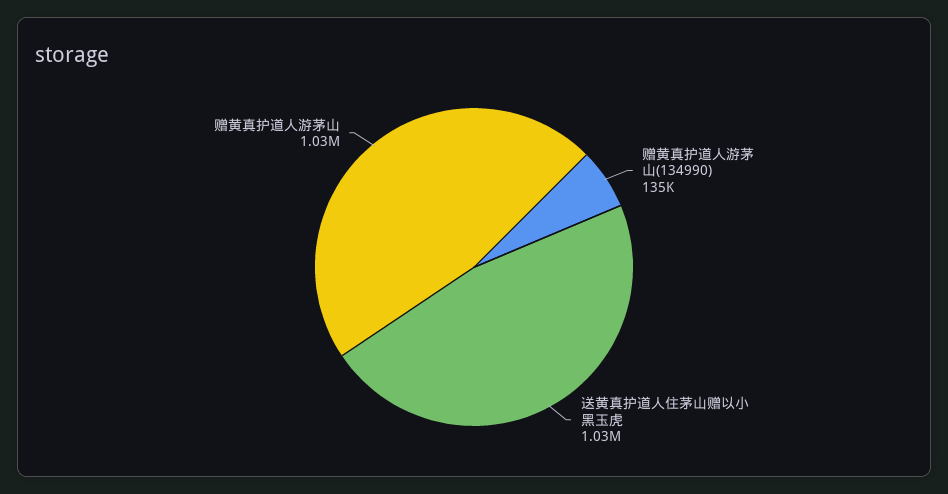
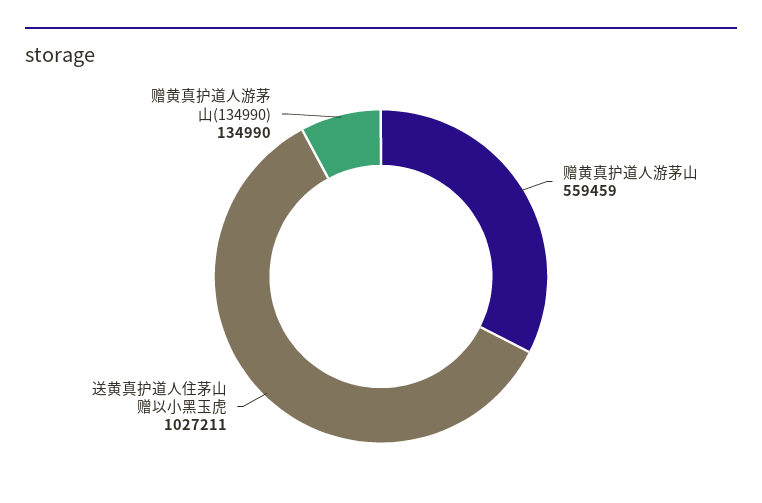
赠黄真护道人游茅山: 1030000 -> 559459

